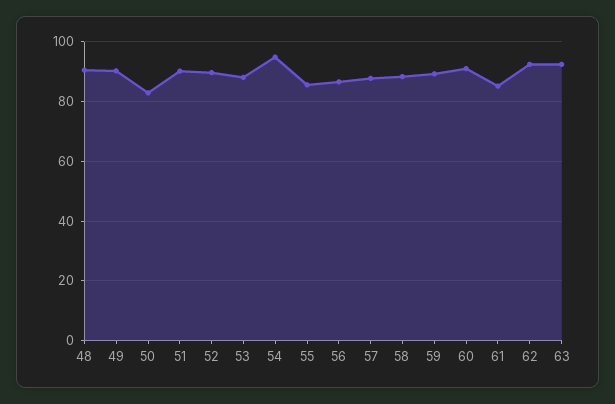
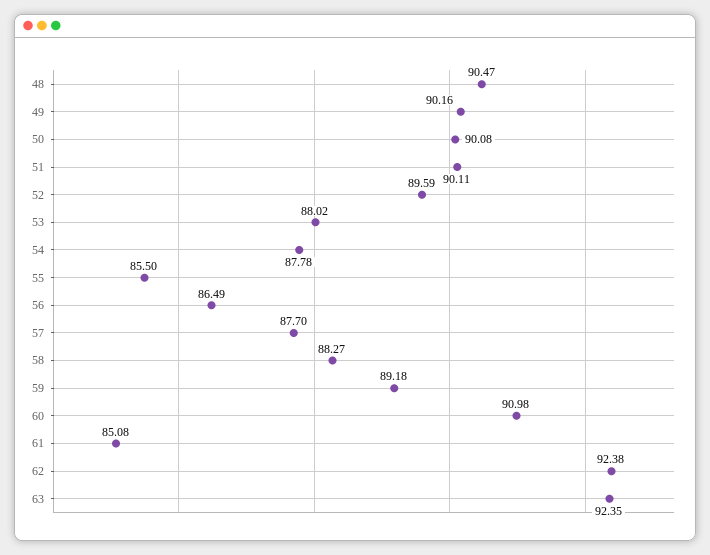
50: 82.5 -> 90.08
54: 95 -> 87.78

